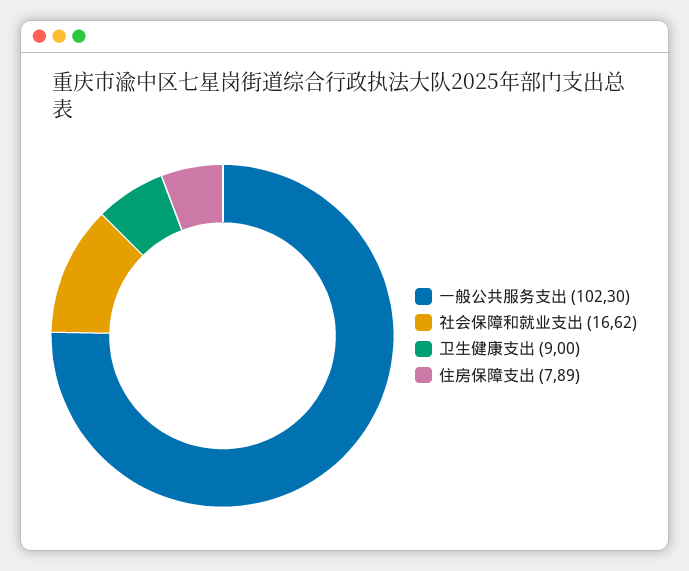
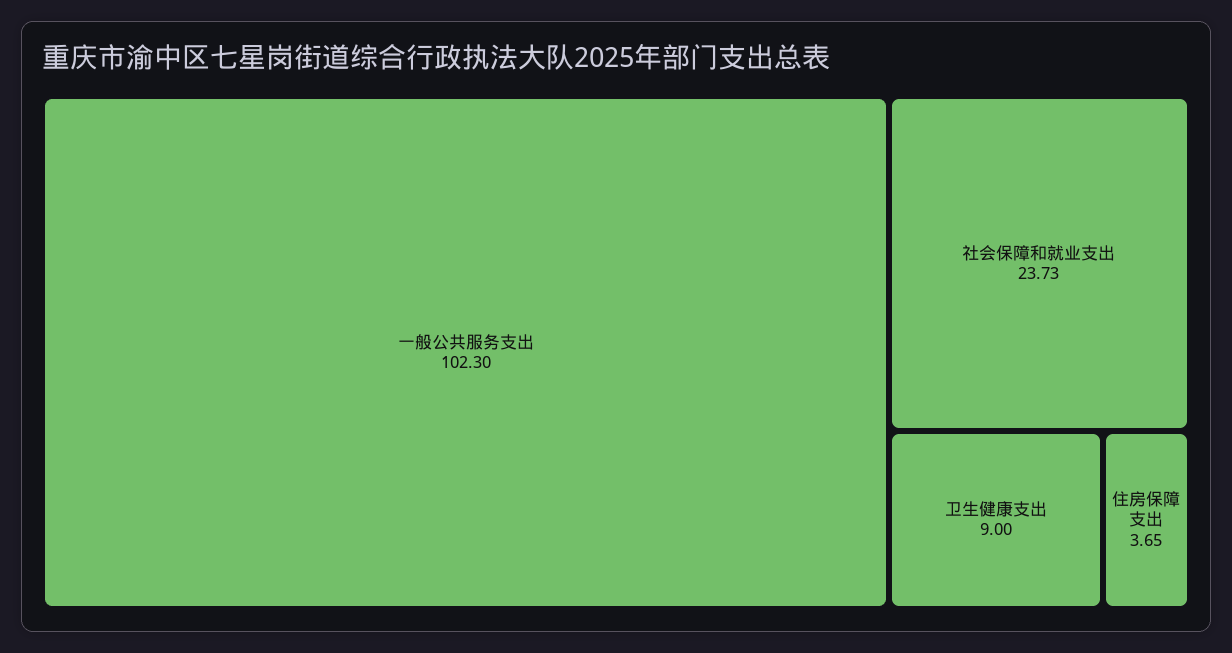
社会保障和就业支出: 16.62 -> 23.73
住房保障支出: 7.89 -> 3.65

